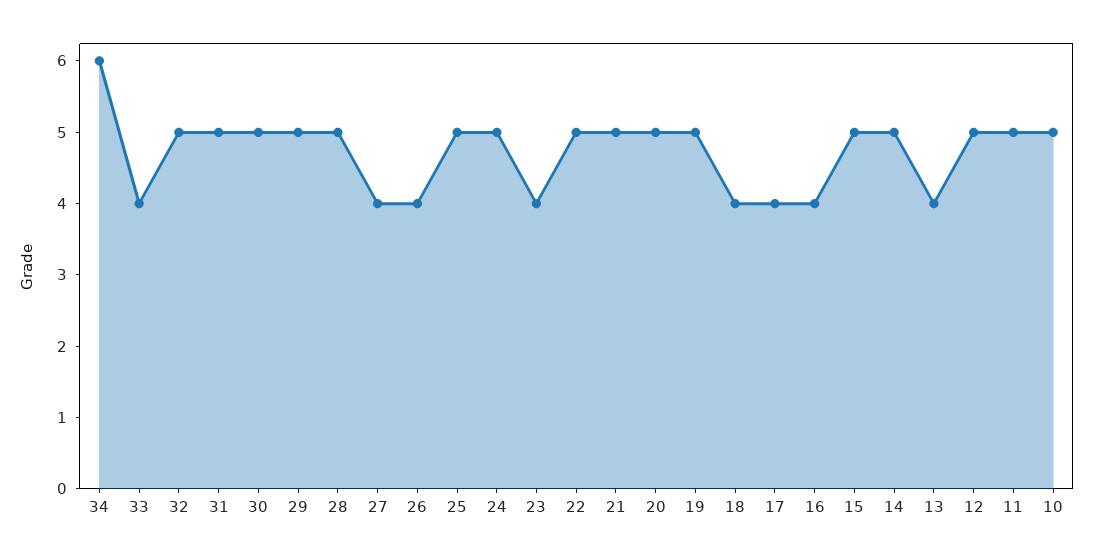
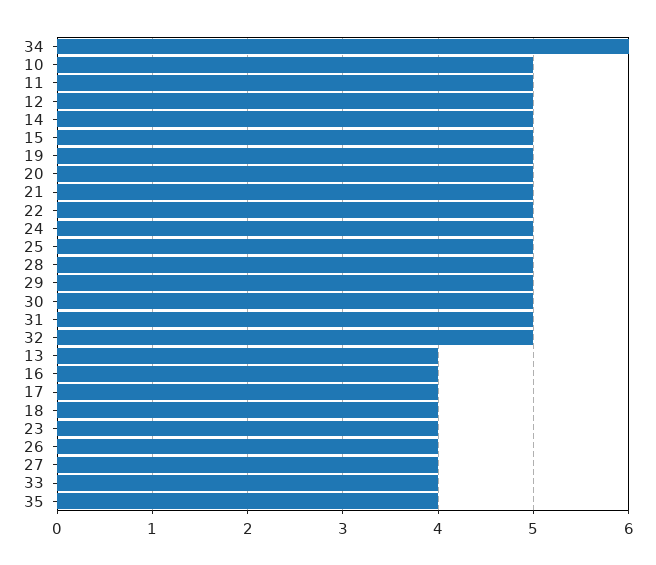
35: none -> 4

